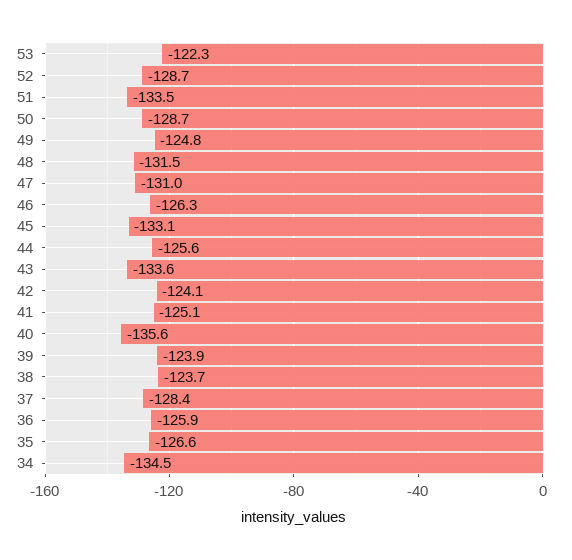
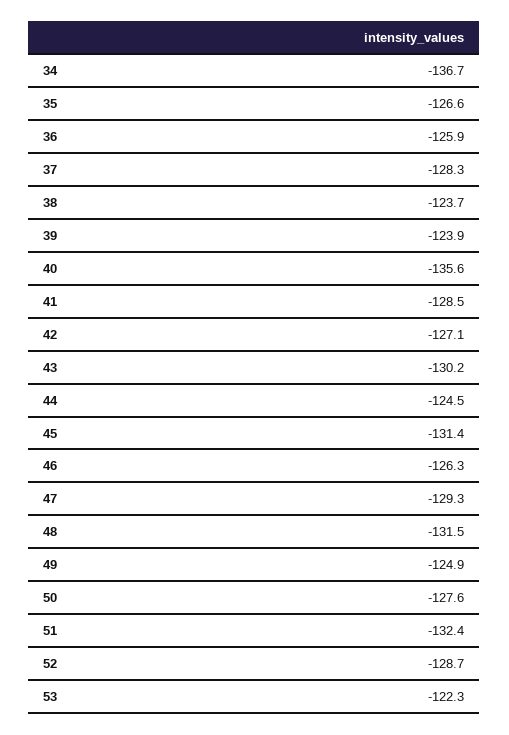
51: -133.5 -> -132.4
50: -128.7 -> -127.6
49: -124.8 -> -124.9
47: -131 -> -129.3
45: -133.1 -> -131.4
44: -125.6 -> -124.5
43: -133.6 -> -130.2
42: -124.1 -> -127.1
41: -125.1 -> -128.5
37: -128.4 -> -128.3
34: -134.5 -> -136.7

